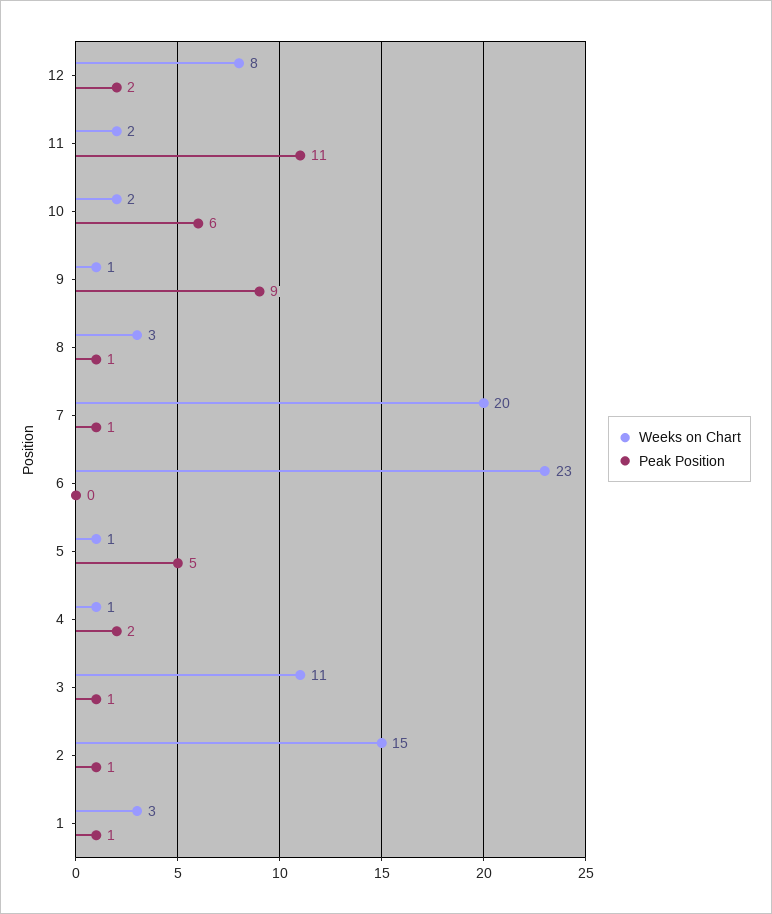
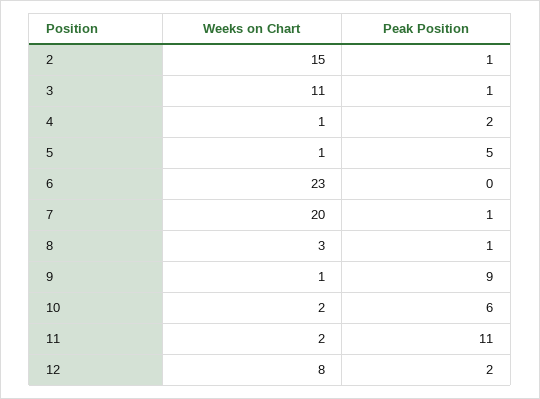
Weeks on Chart, 1: 3 -> none
Peak Position, 1: 1 -> none

